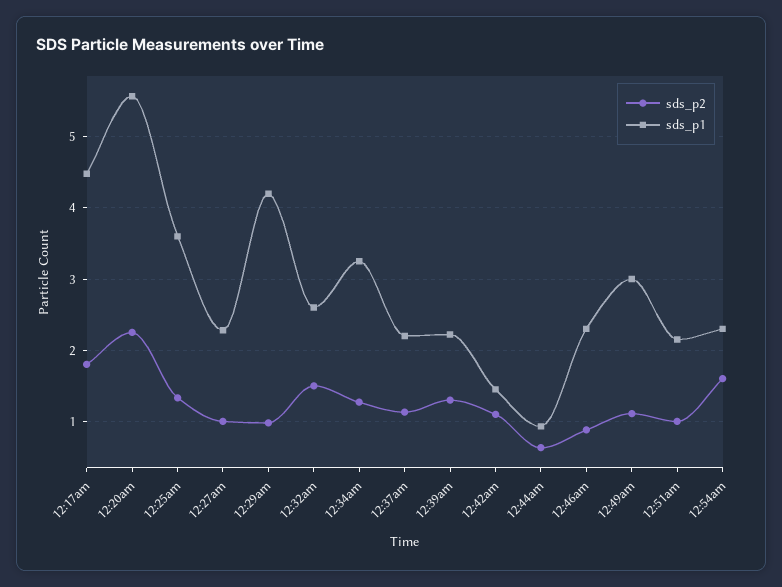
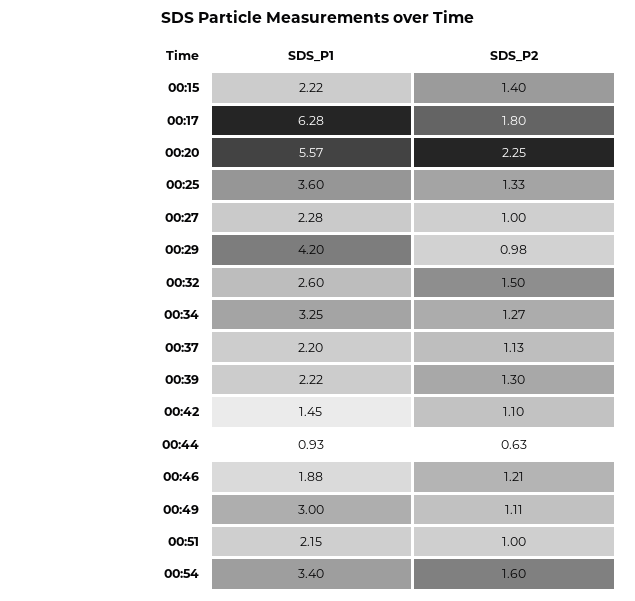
sds_p1, 12:17am: 4.5 -> 6.28
sds_p2, 12:46am: 0.9 -> 1.21
sds_p1, 12:46am: 2.3 -> 1.88
sds_p1, 12:54am: 2.3 -> 3.4
sds_p1, 00:15: none -> 2.22
sds_p2, 00:15: none -> 1.4

